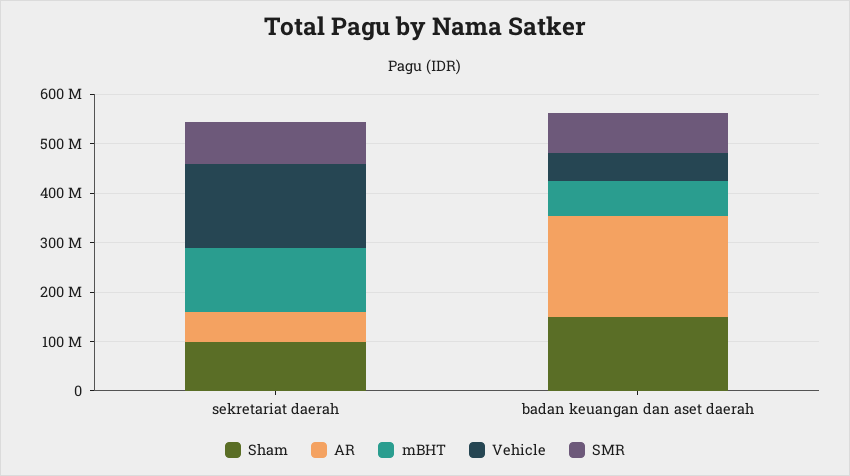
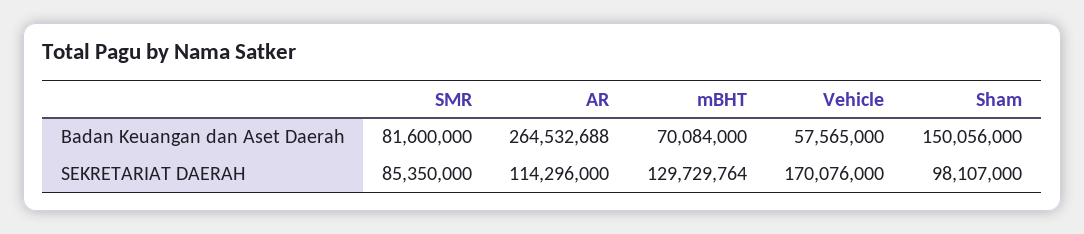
AR, sekretariat daerah: 60000000 -> 114296000
AR, badan keuangan dan aset daerah: 200000000 -> 264532688

